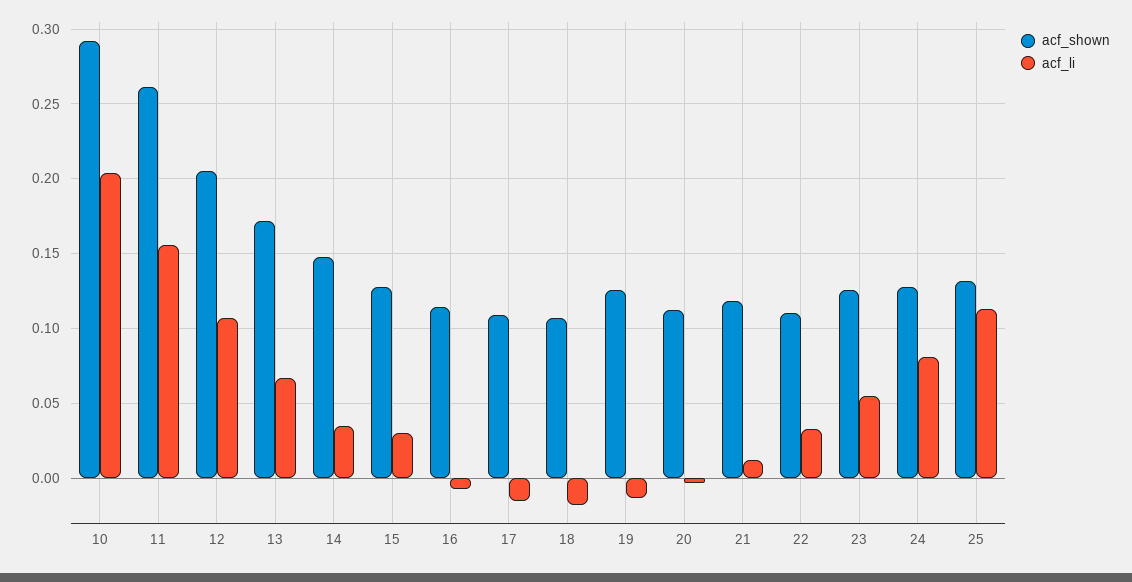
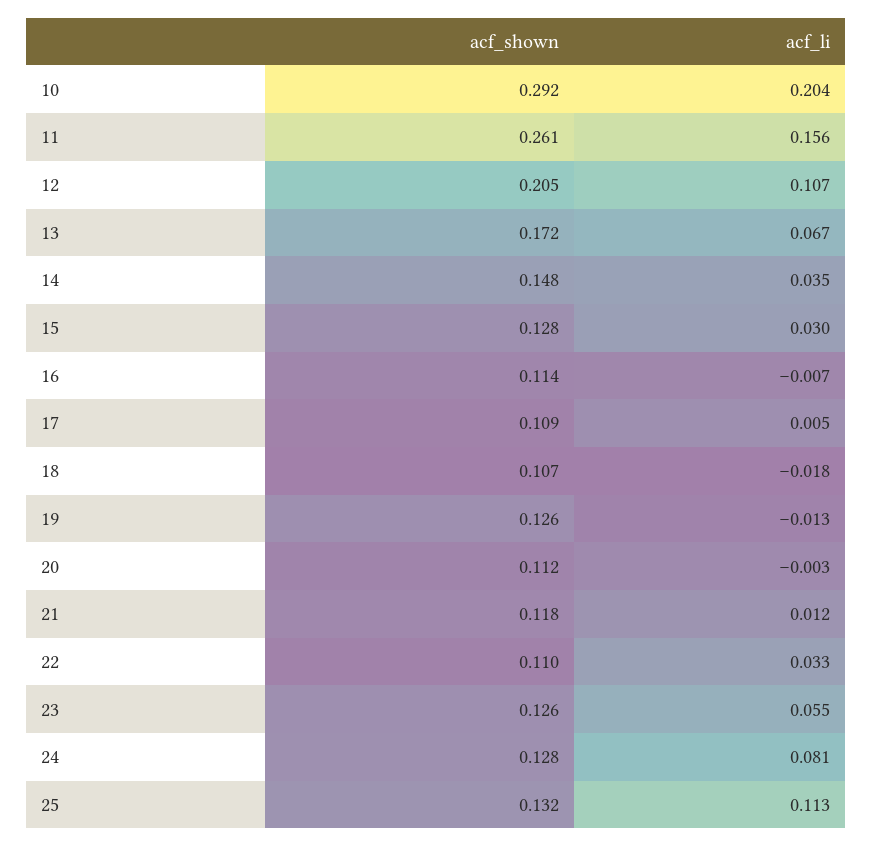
acf_li, 17: -0.015 -> 0.005

